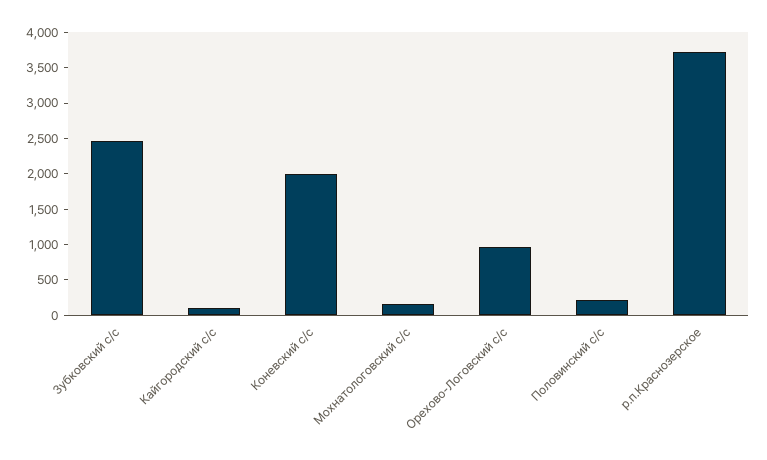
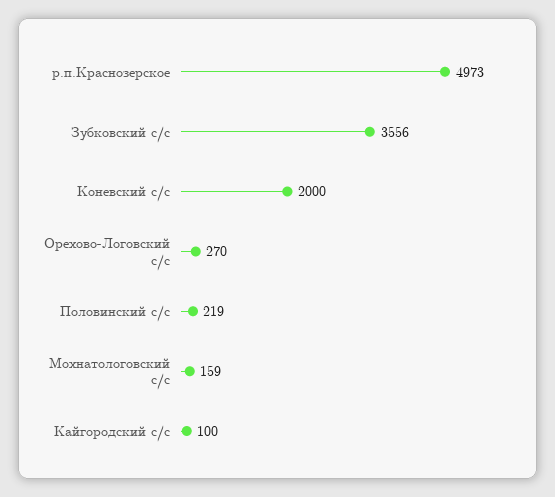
Зубковский с/с: 2500 -> 3556
Орехово-Логовский с/с: 1000 -> 270
р.п.Краснозерское: 3750 -> 4973

